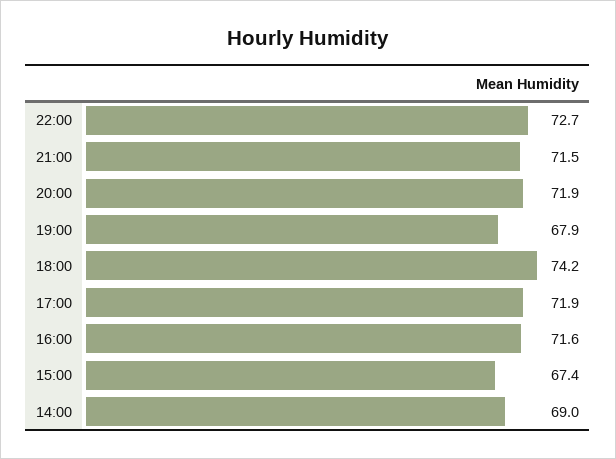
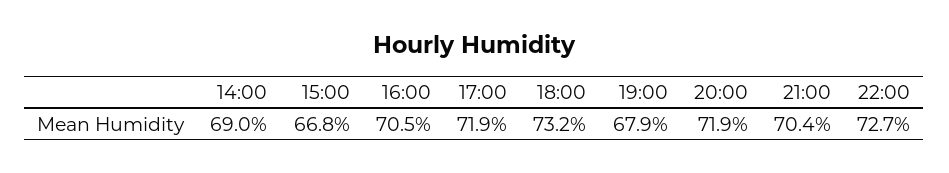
21:00: 71.5 -> 70.4
18:00: 74.2 -> 73.2
16:00: 71.6 -> 70.5
15:00: 67.4 -> 66.8

